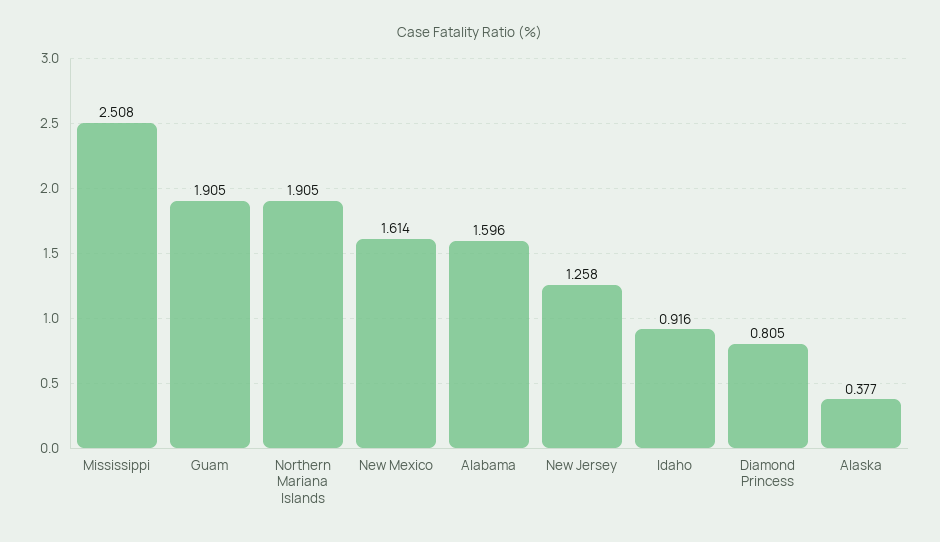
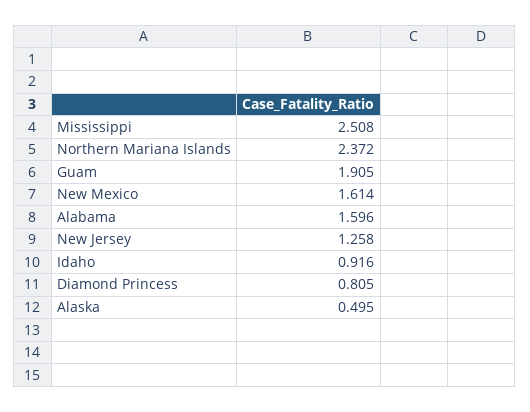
Northern Mariana Islands: 1.905 -> 2.372
Alaska: 0.377 -> 0.495

